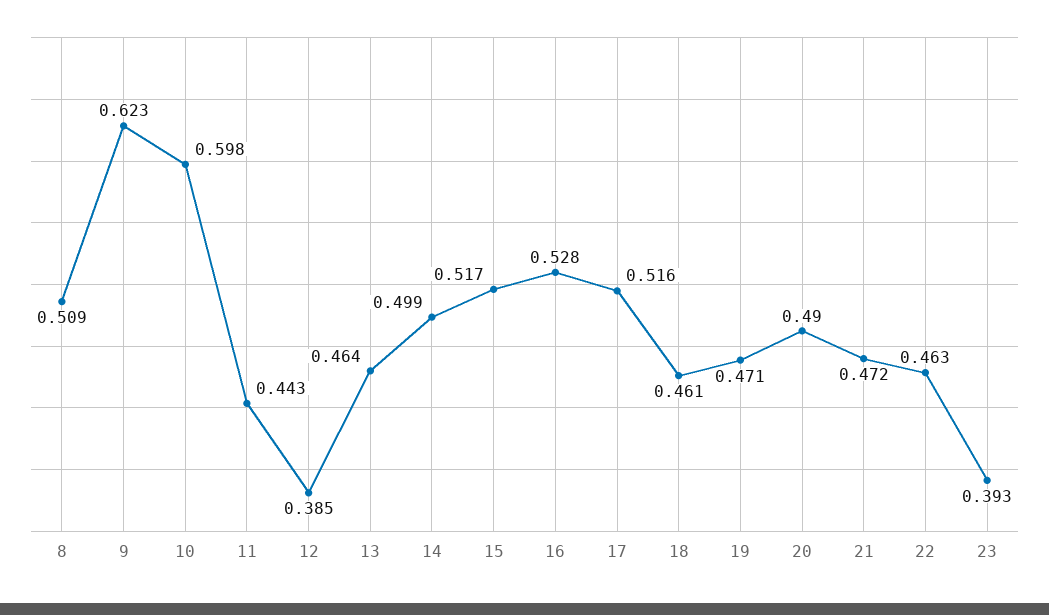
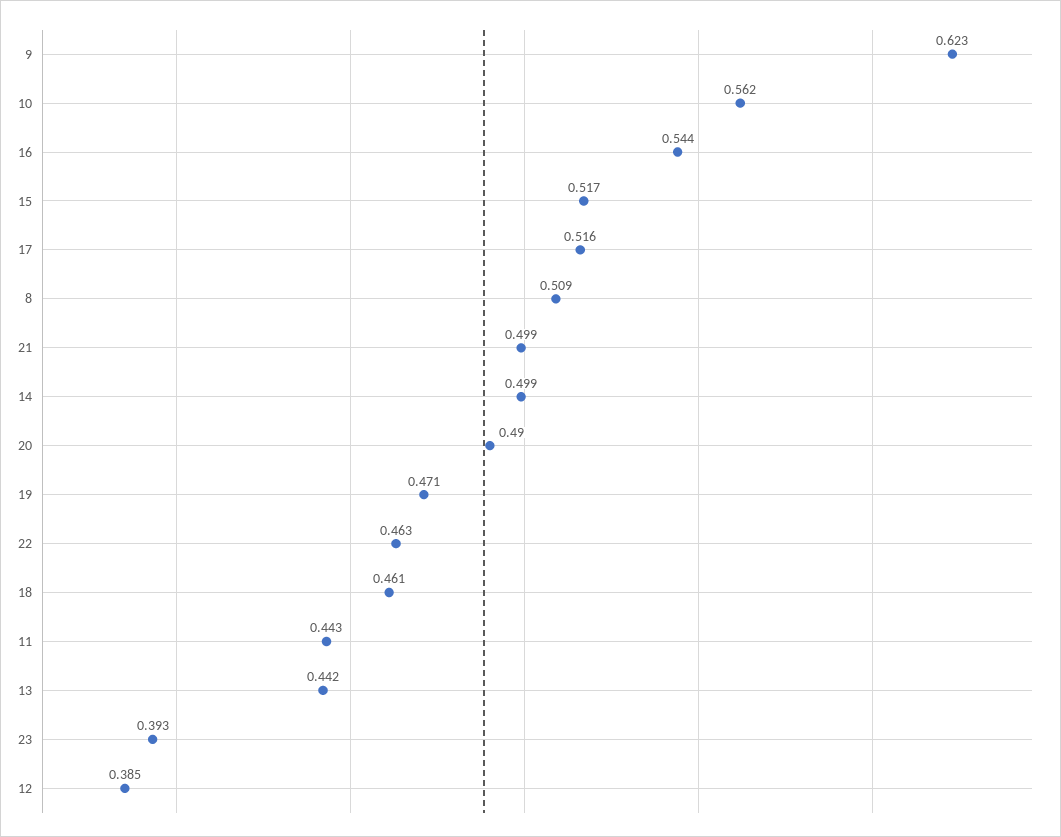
10: 0.598 -> 0.562
13: 0.464 -> 0.442
16: 0.528 -> 0.544
21: 0.472 -> 0.499

